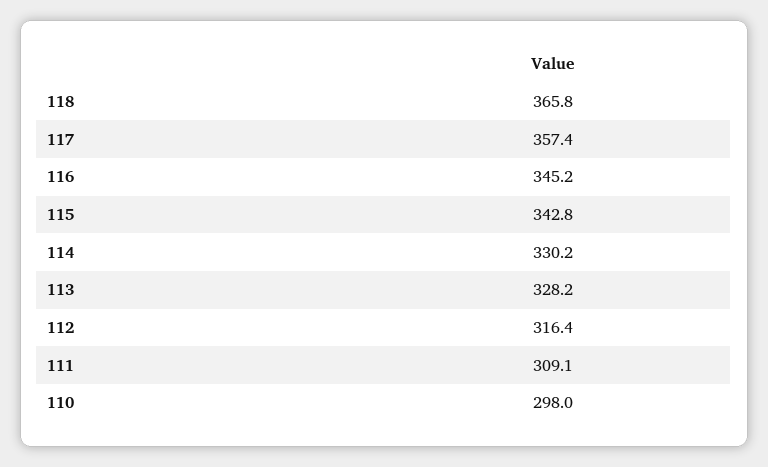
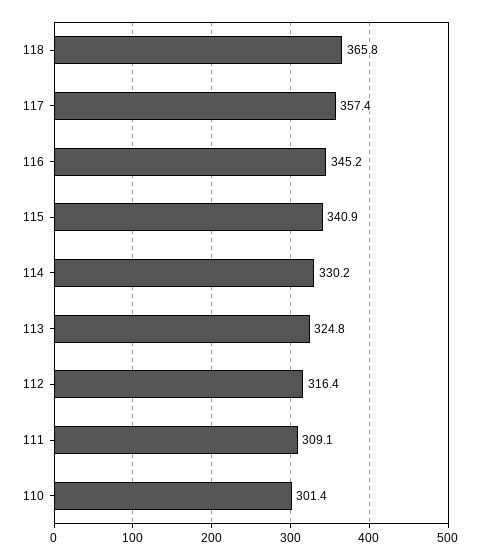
115: 342.8 -> 340.9
113: 328.2 -> 324.8
110: 298 -> 301.4

